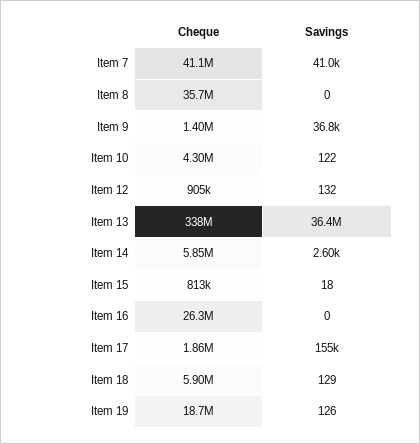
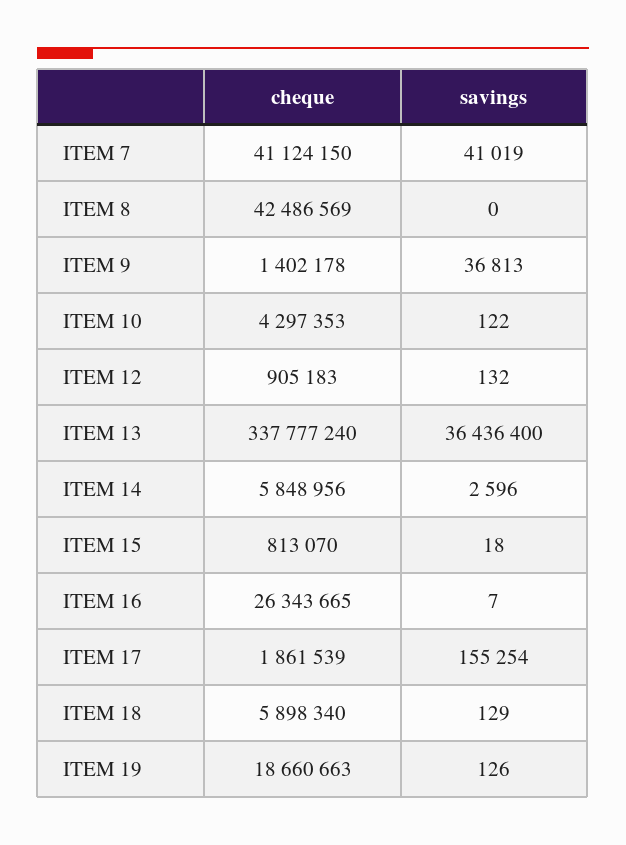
Cheque, Item 8: 35700000 -> 42486569
Savings, Item 16: 0 -> 7

